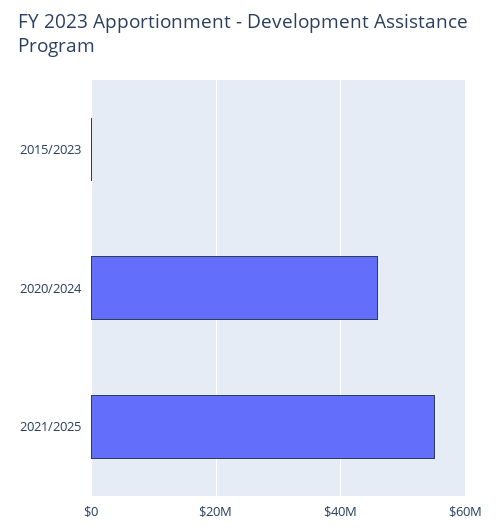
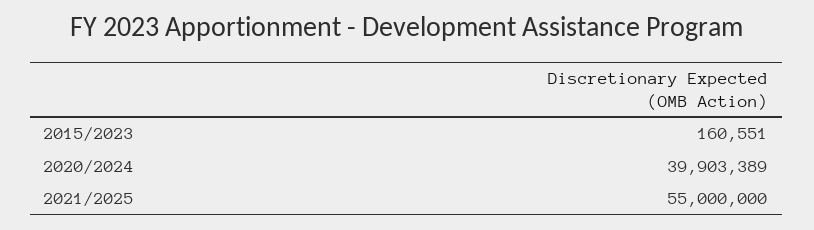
2020/2024: 46000000 -> 39903389

